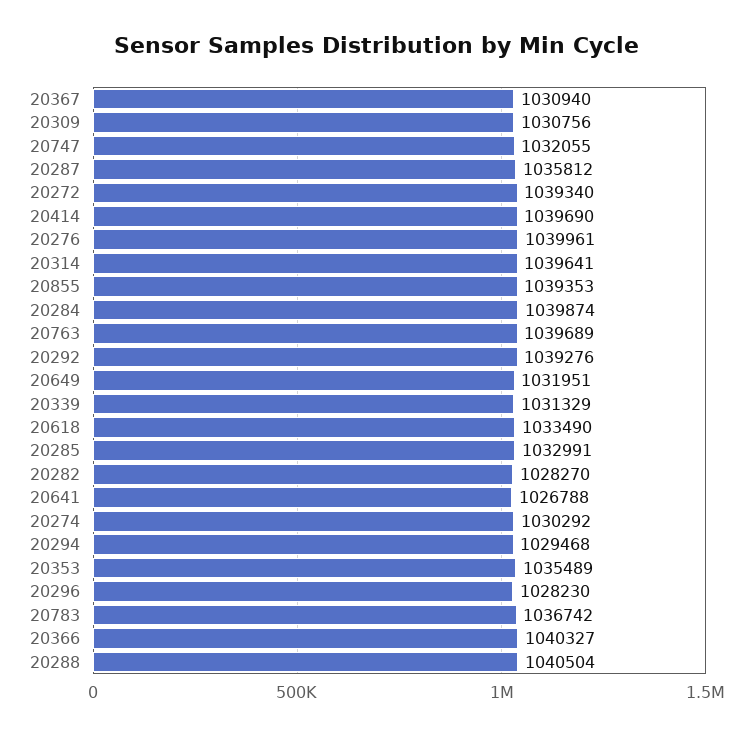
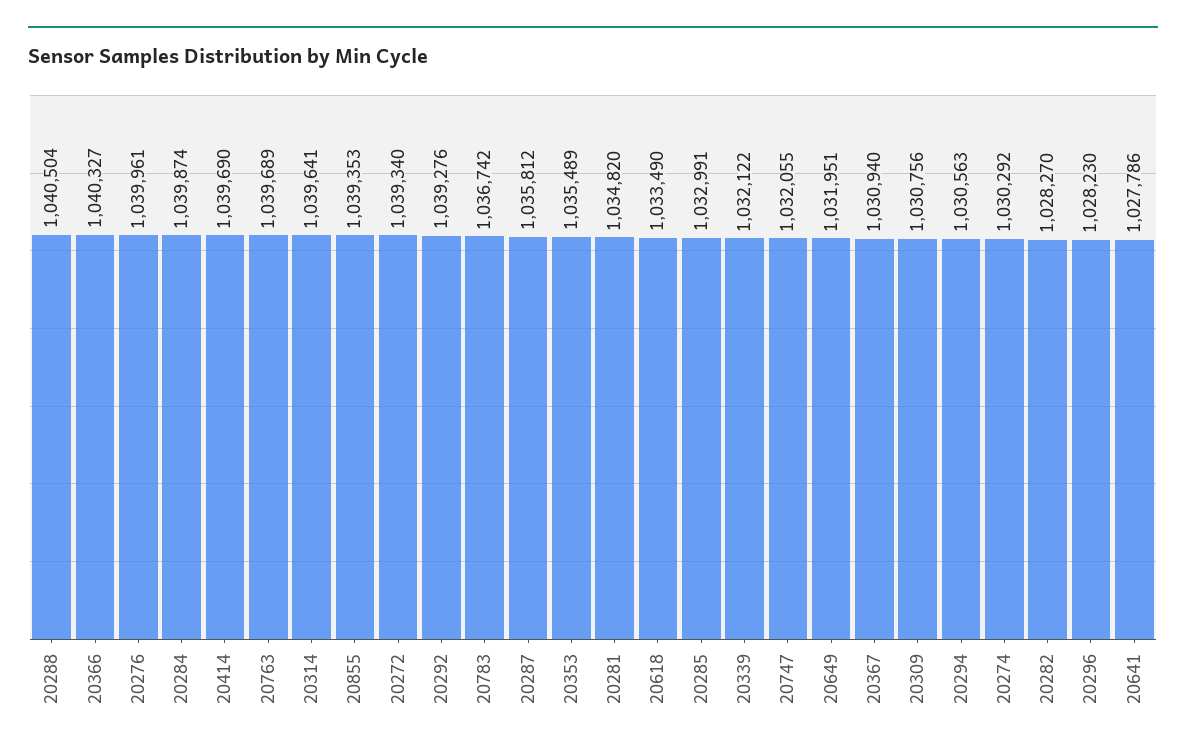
20339: 1031329 -> 1032122
20641: 1026788 -> 1027786
20294: 1029468 -> 1030563
20281: none -> 1034820

